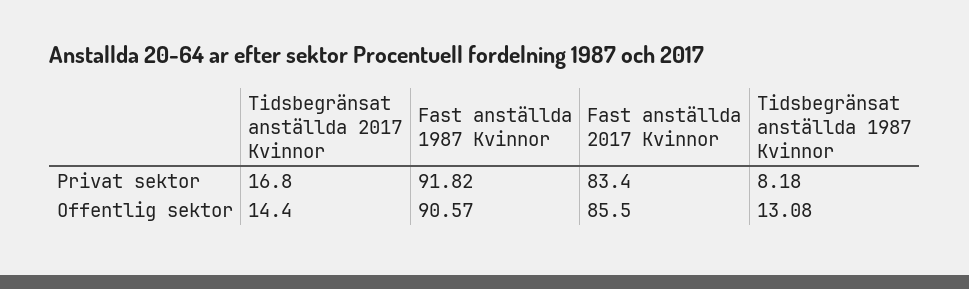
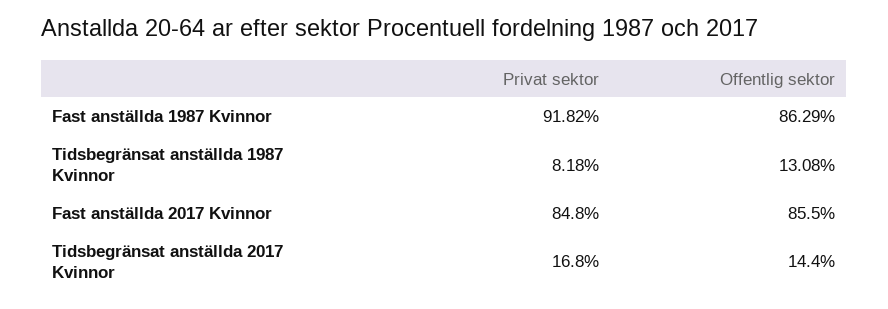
Fast anställda 2017 Kvinnor, Privat sektor: 83.4 -> 84.8
Fast anställda 1987 Kvinnor, Offentlig sektor: 90.57 -> 86.29

